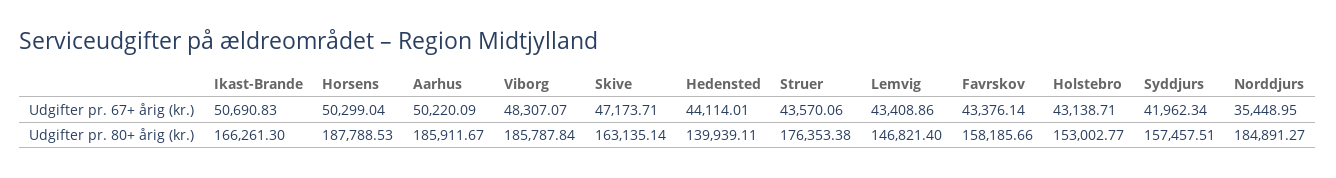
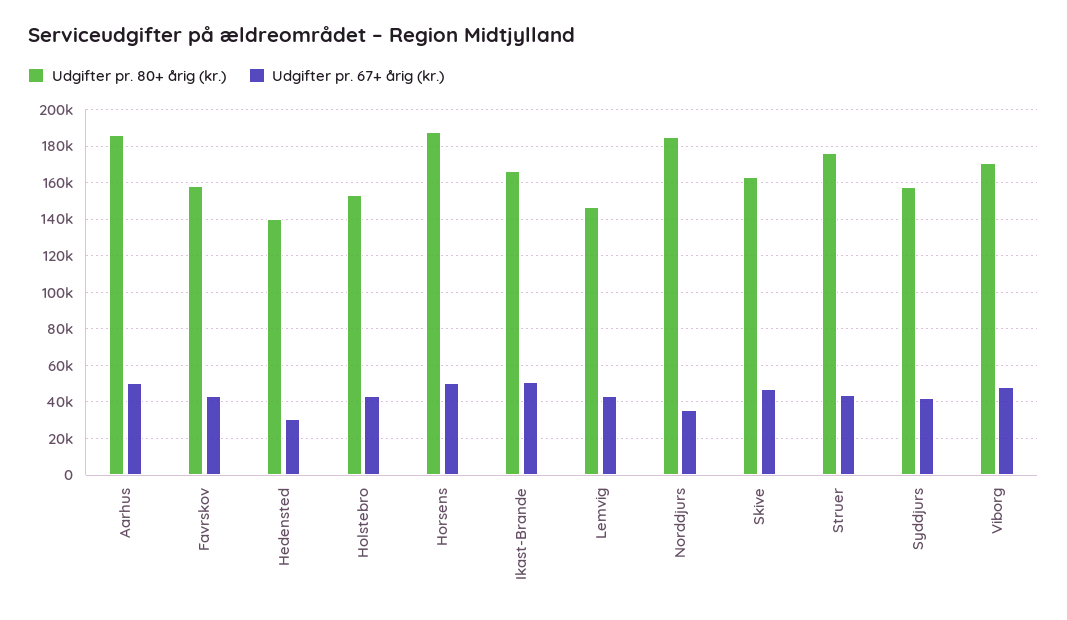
Udgifter pr. 67+ årig (kr.), Hedensted: 44114.01 -> 30000
Udgifter pr. 80+ årig (kr.), Viborg: 185787.84 -> 170000

